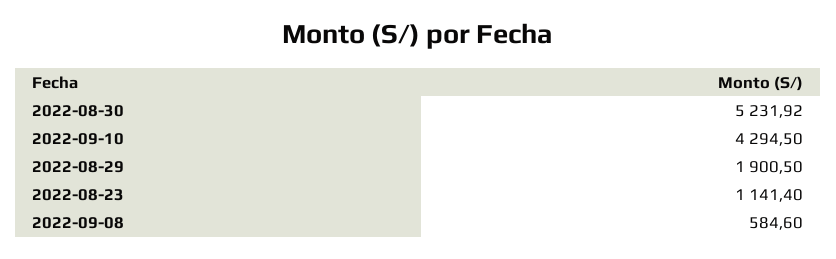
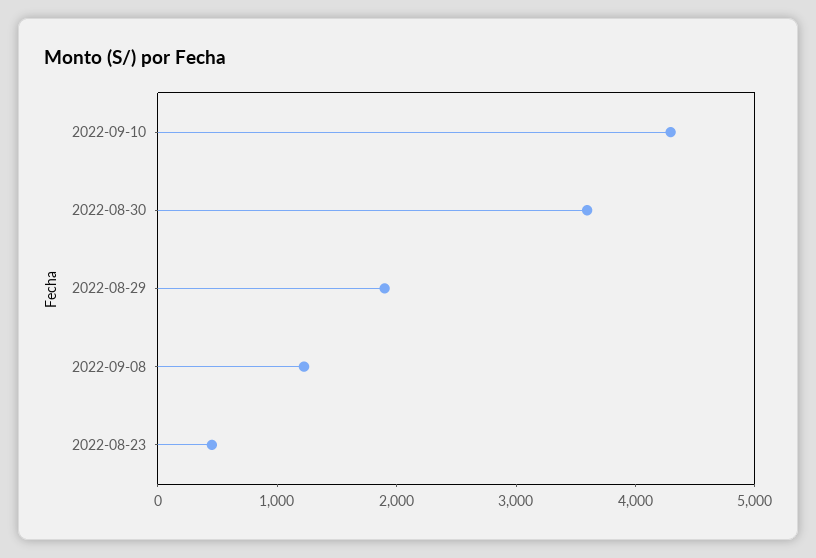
2022-08-30: 5231.92 -> 3600
2022-08-23: 1141.4 -> 400
2022-09-08: 584.6 -> 1200

